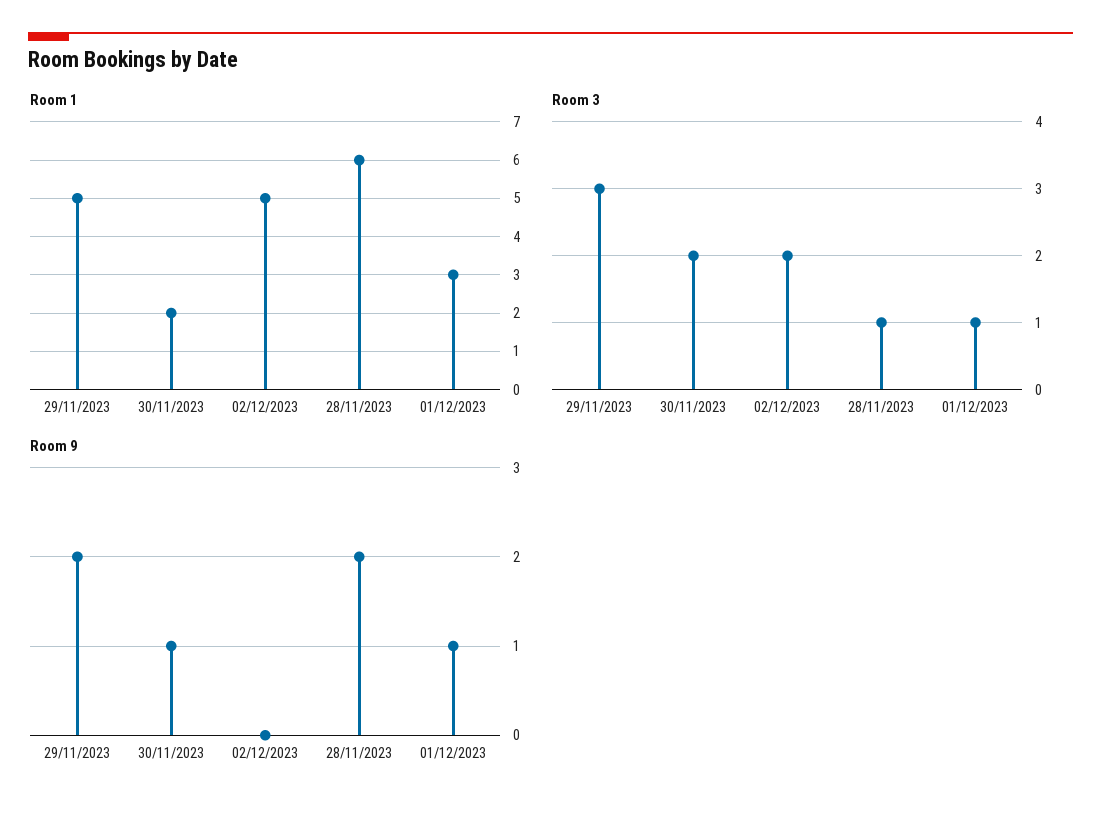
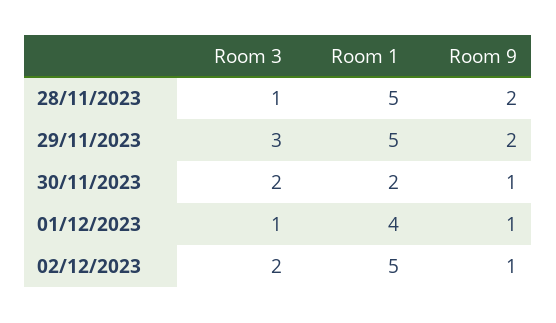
Room 1, 28/11/2023: 6 -> 5
Room 1, 01/12/2023: 3 -> 4
Room 9, 02/12/2023: 0 -> 1

